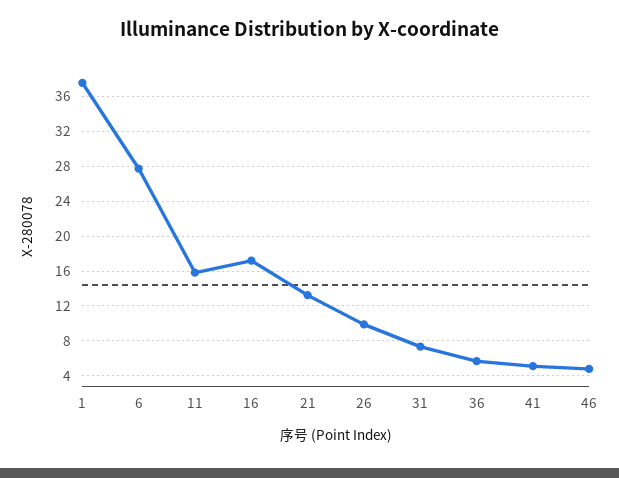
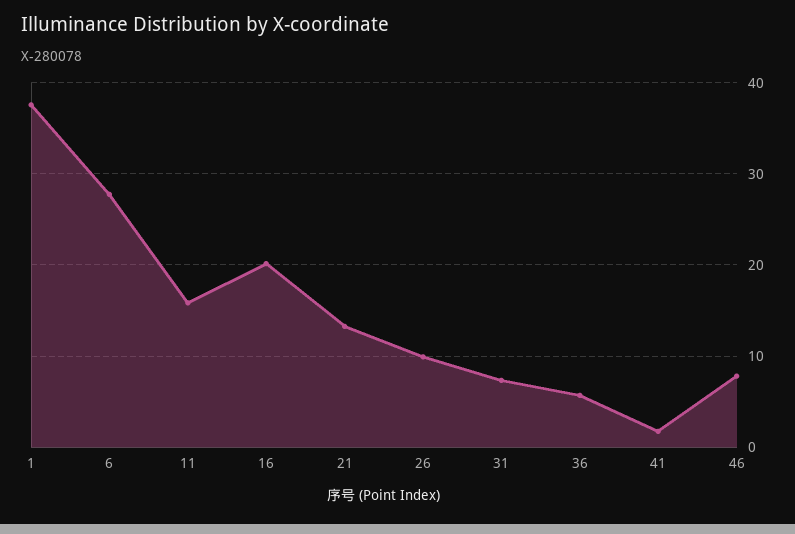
16: 17 -> 20
41: 5 -> 2
46: 5 -> 8

